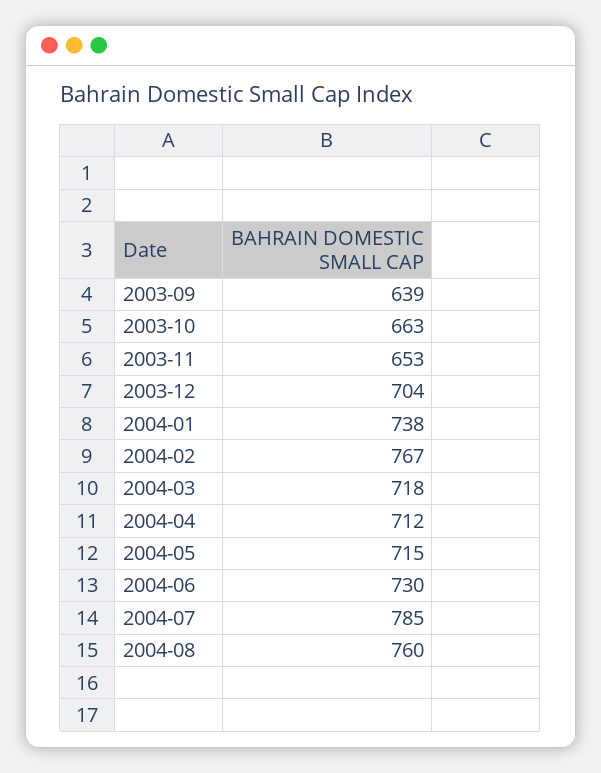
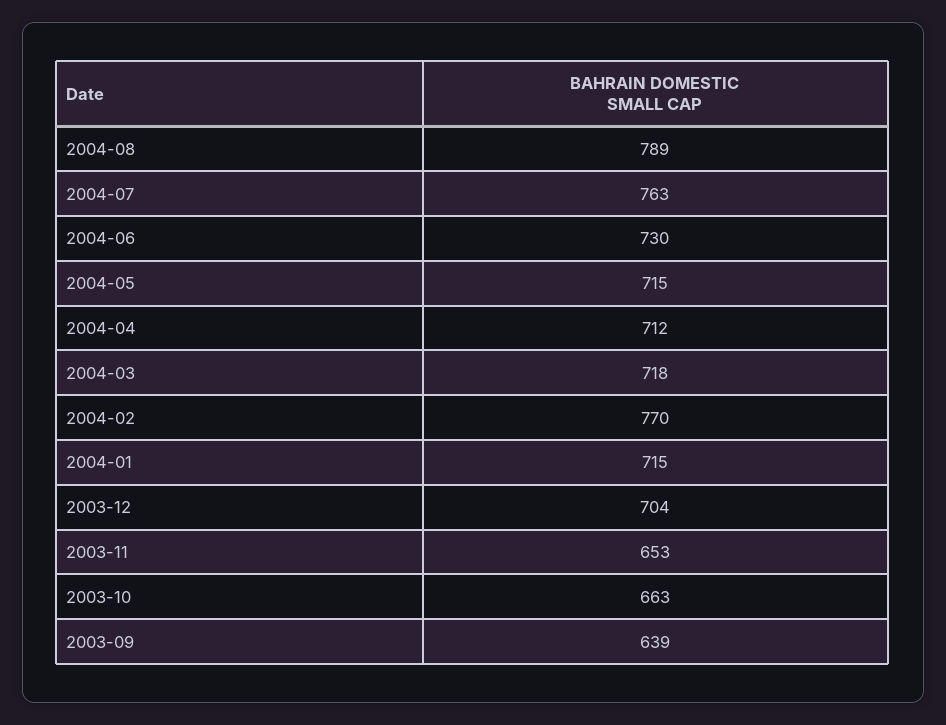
2004-01: 738 -> 715
2004-02: 767 -> 770
2004-07: 785 -> 763
2004-08: 760 -> 789

